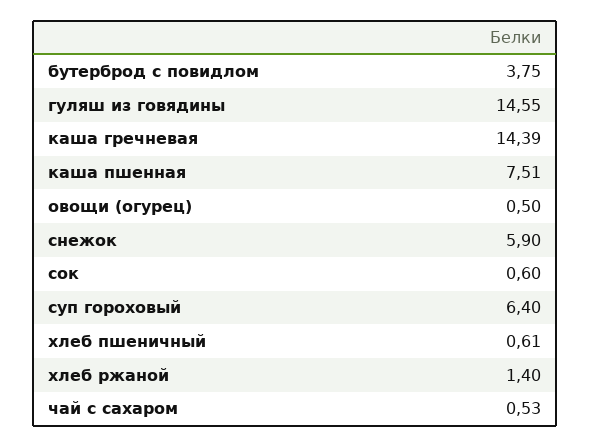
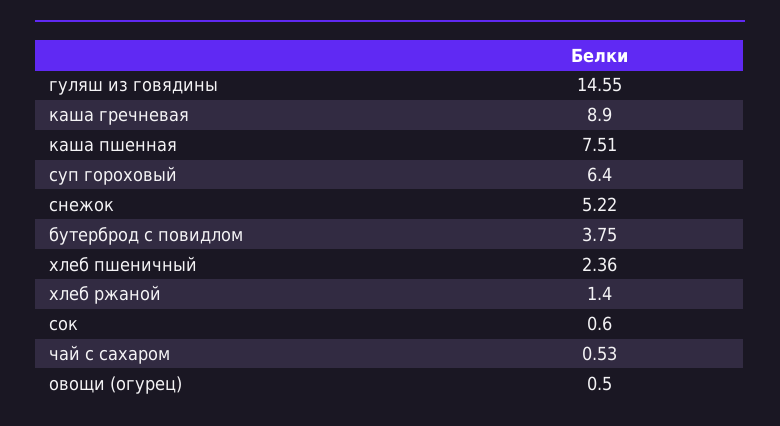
каша гречневая: 14.39 -> 8.9
снежок: 5.9 -> 5.22
хлеб пшеничный: 0.61 -> 2.36

